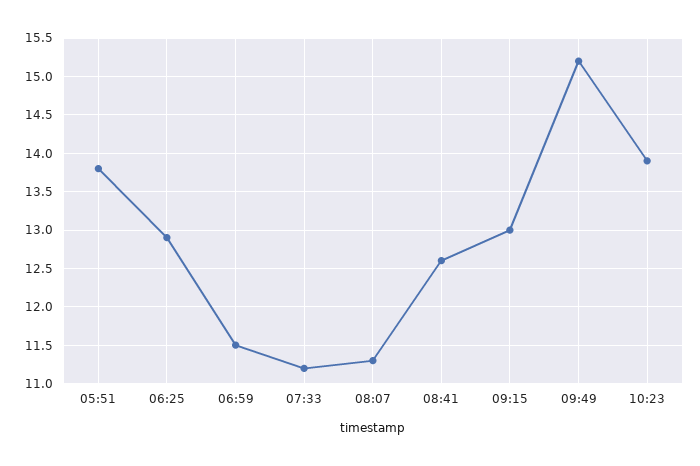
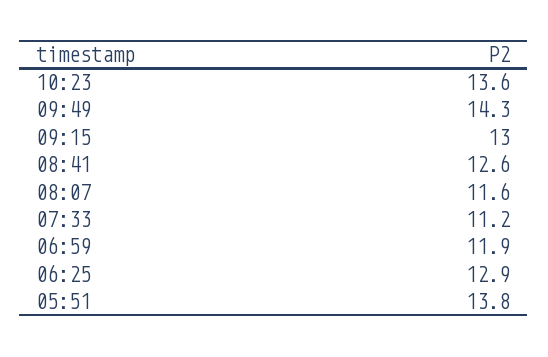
06:59: 11.5 -> 11.9
08:07: 11.3 -> 11.6
09:49: 15.2 -> 14.3
10:23: 13.9 -> 13.6

